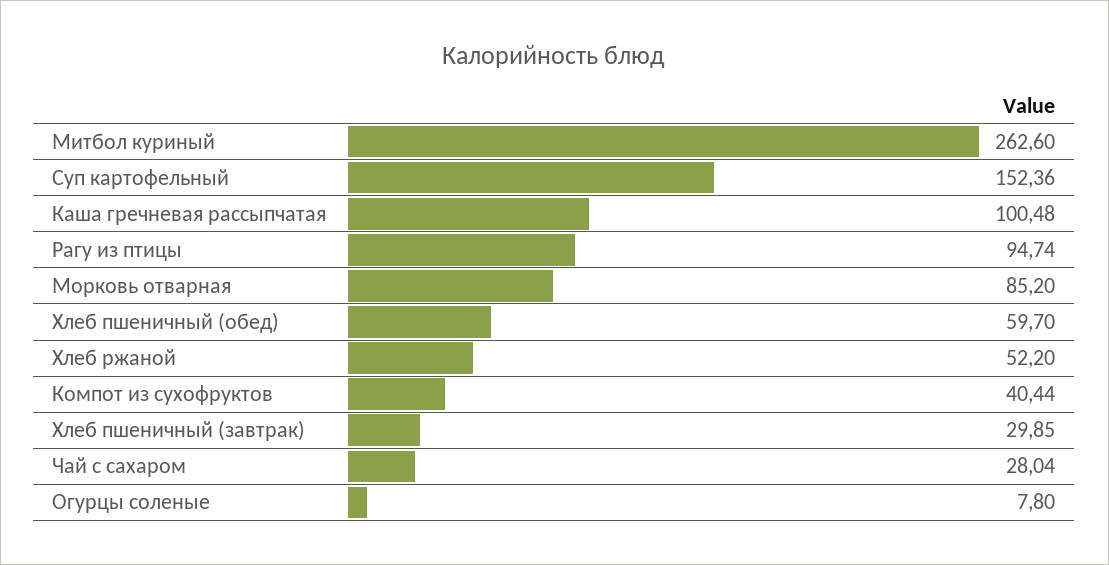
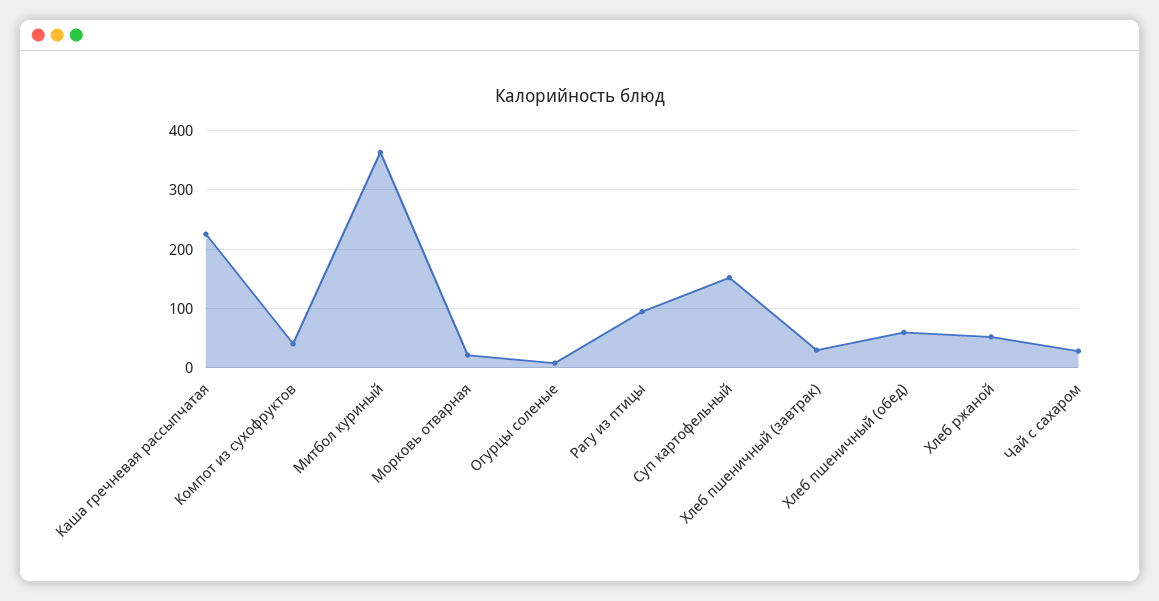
Митбол куриный: 262.6 -> 360
Каша гречневая рассыпчатая: 100.48 -> 220
Морковь отварная: 85.2 -> 20

